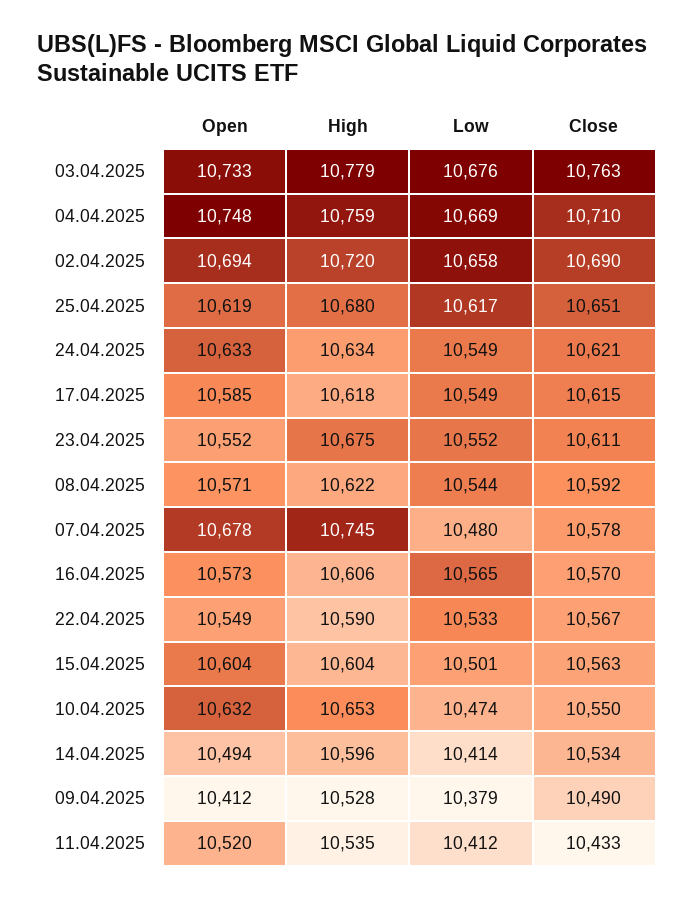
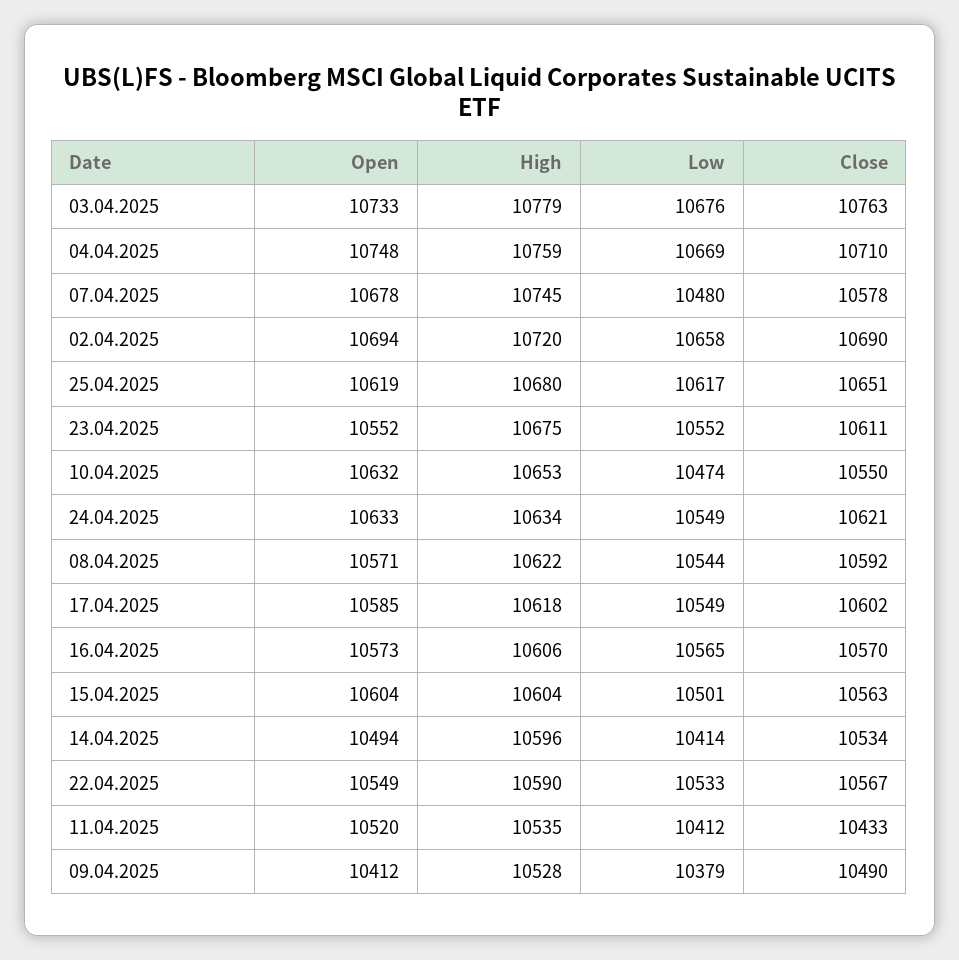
Close, 17.04.2025: 10615 -> 10602

